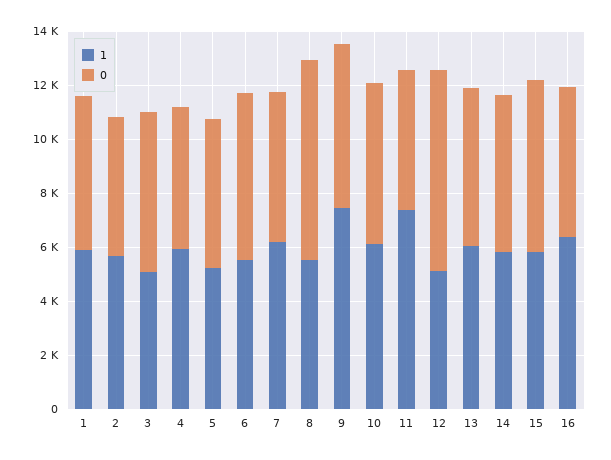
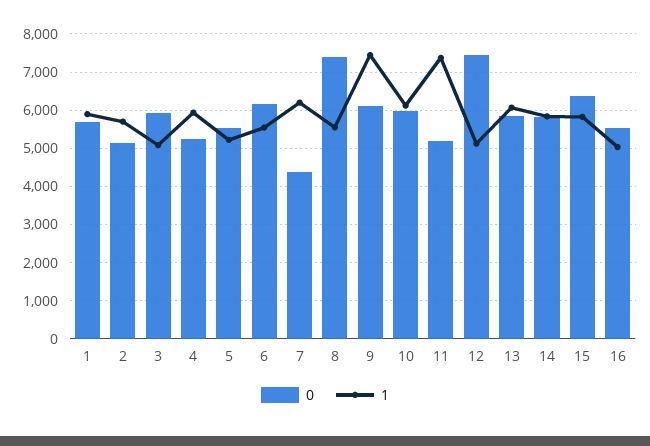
0, 7: 5500 -> 4400
1, 16: 6500 -> 5000

